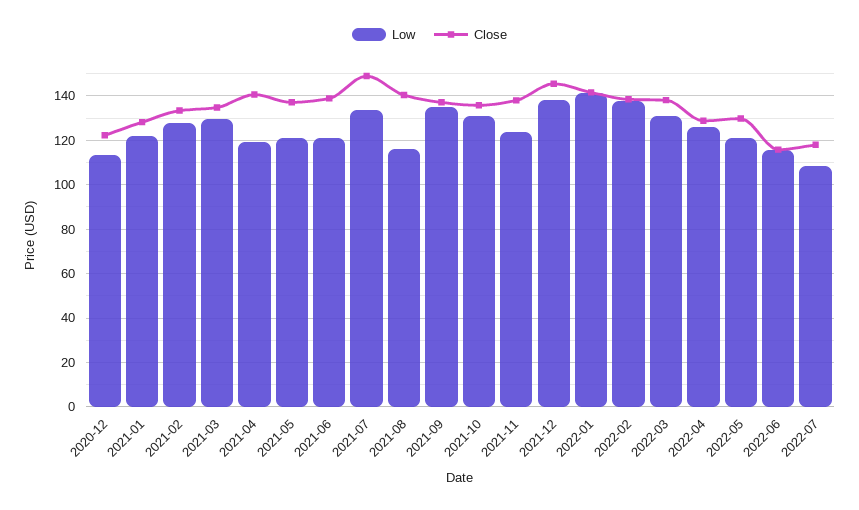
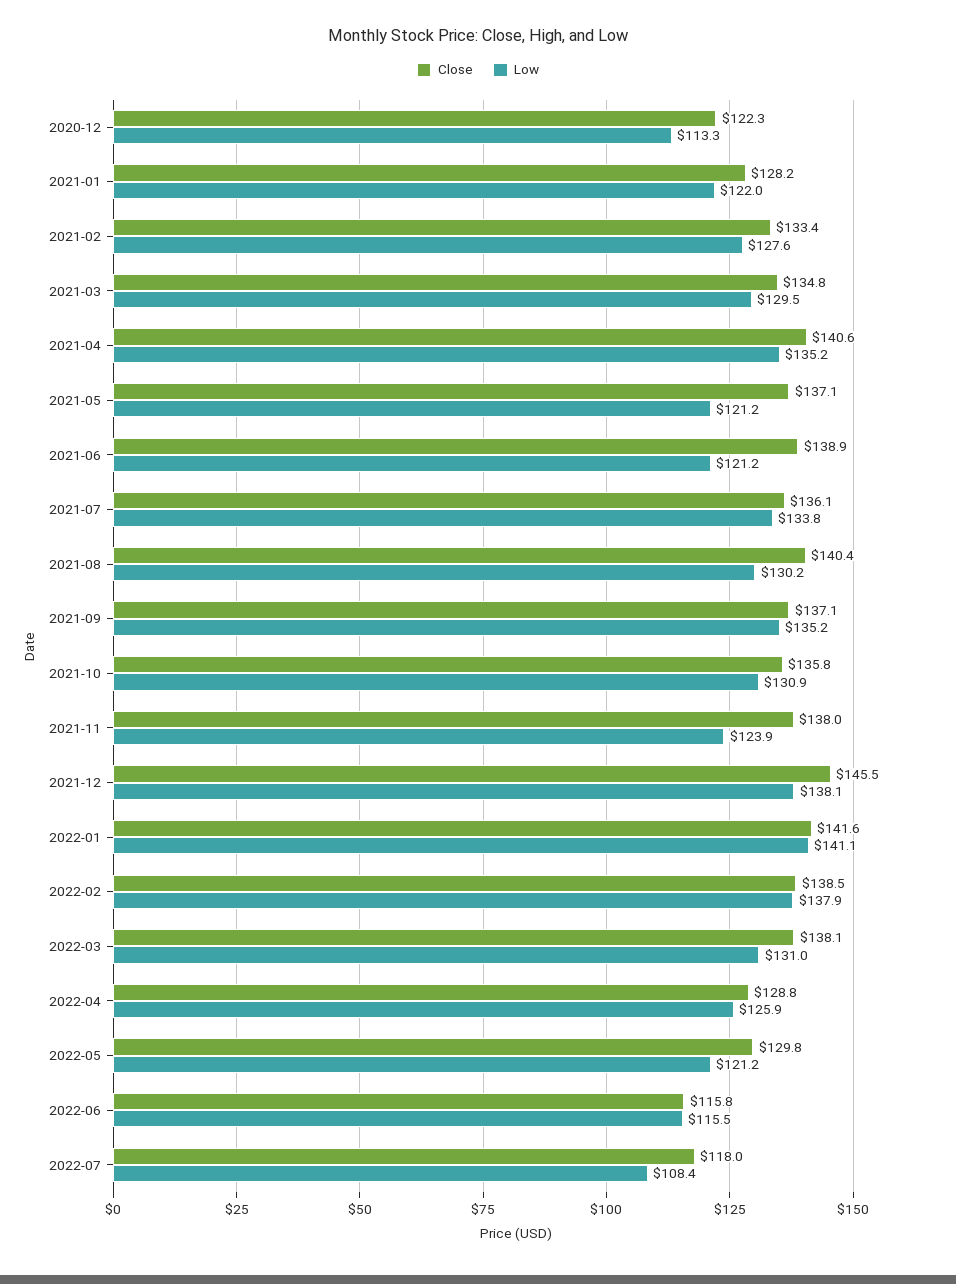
Low, 2021-04: 120 -> 135.2
Close, 2021-07: 150 -> 136.1
Low, 2021-08: 115 -> 130.2

